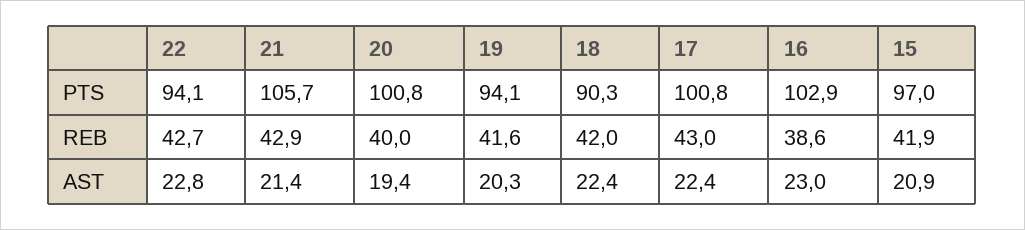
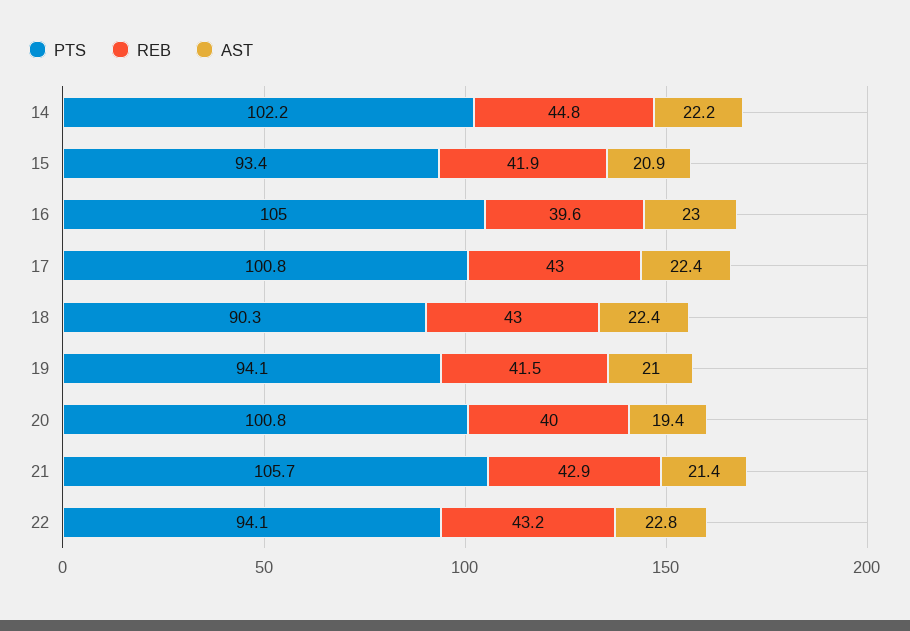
PTS, 16: 102.9 -> 105
PTS, 15: 97 -> 93.4
REB, 22: 42.7 -> 43.2
REB, 19: 41.6 -> 41.5
REB, 18: 42 -> 43
REB, 16: 38.6 -> 39.6
AST, 19: 20.3 -> 21
PTS, 14: none -> 102.2
REB, 14: none -> 44.8
AST, 14: none -> 22.2

